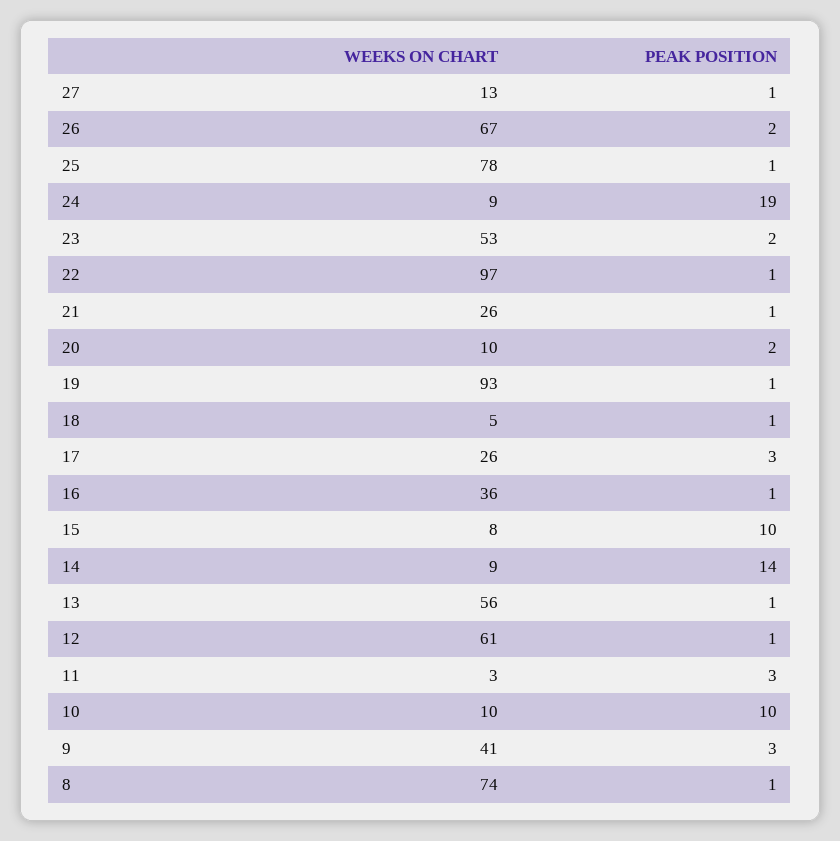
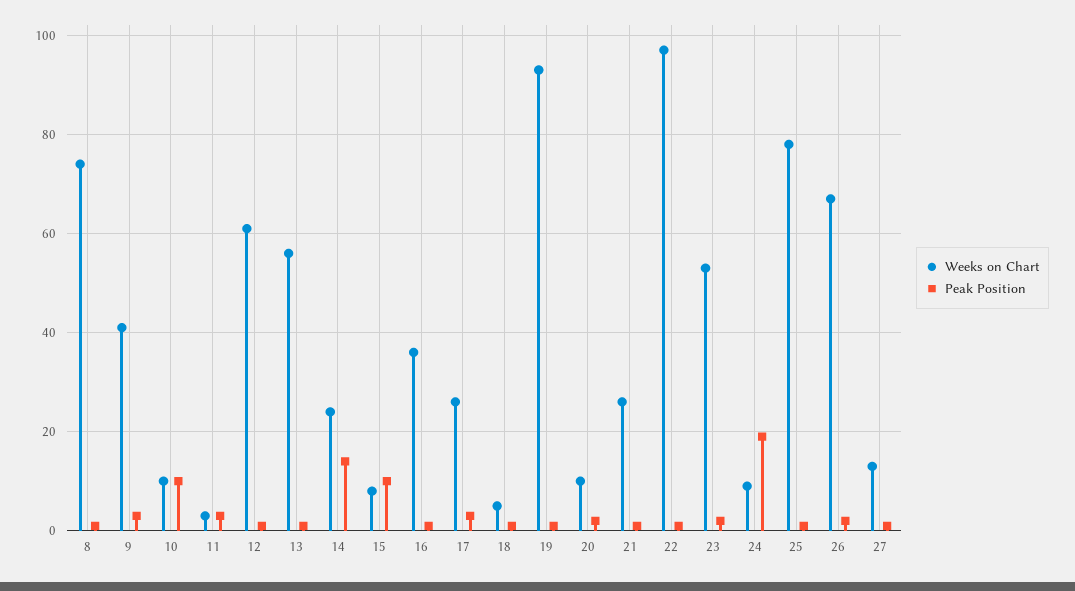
WEEKS ON CHART, 14: 9 -> 25

